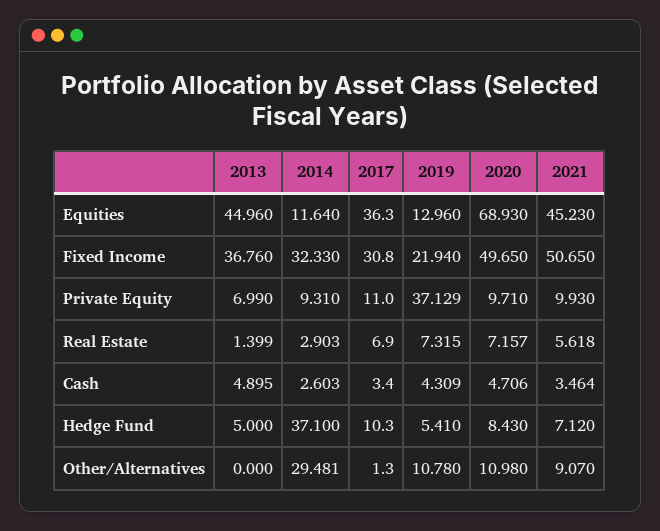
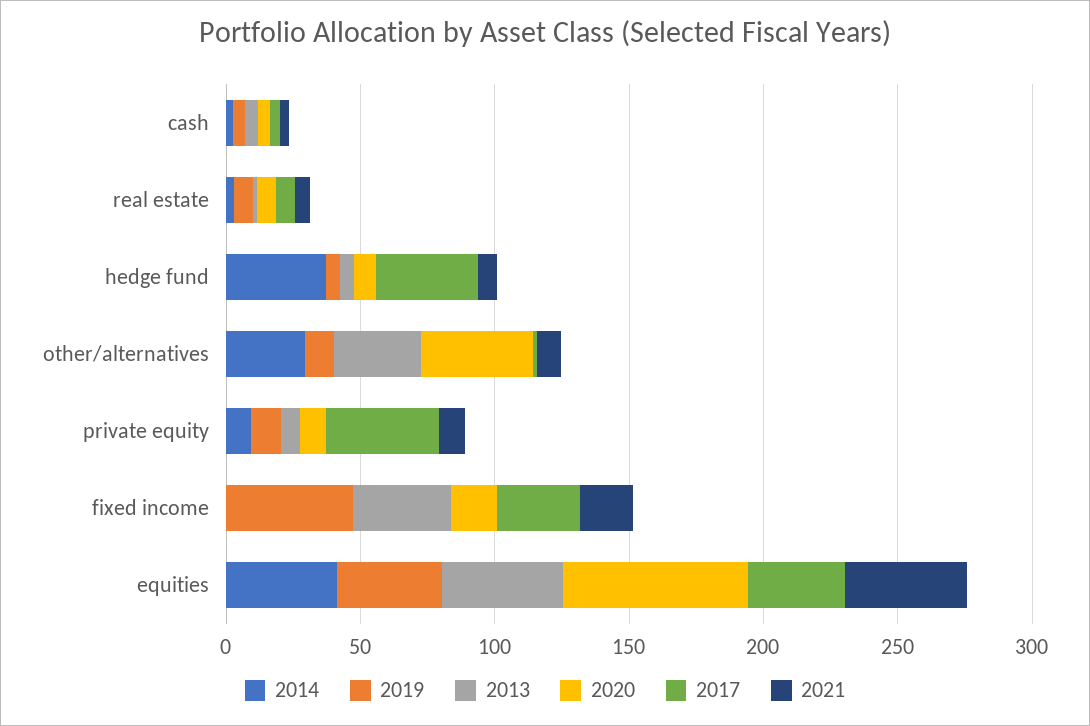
2014, Equities: 11.64 -> 40
2019, Equities: 12.96 -> 40
2014, Fixed Income: 32.33 -> 0
2019, Fixed Income: 21.94 -> 50
2020, Fixed Income: 49.65 -> 20
2021, Fixed Income: 50.65 -> 20
2017, Private Equity: 11 -> 40
2019, Private Equity: 37.129 -> 10
2017, Hedge Fund: 10.3 -> 40
2013, Other/Alternatives: 0 -> 30
2020, Other/Alternatives: 10.98 -> 40

